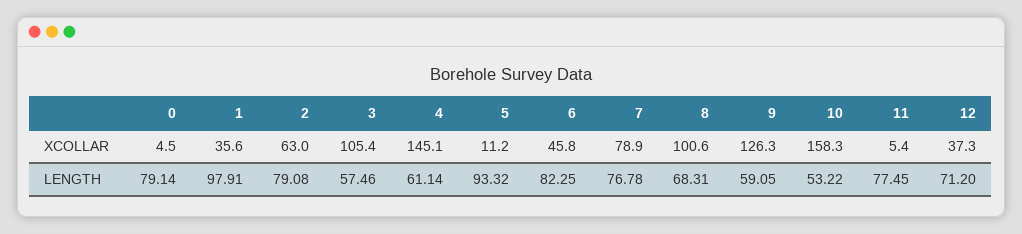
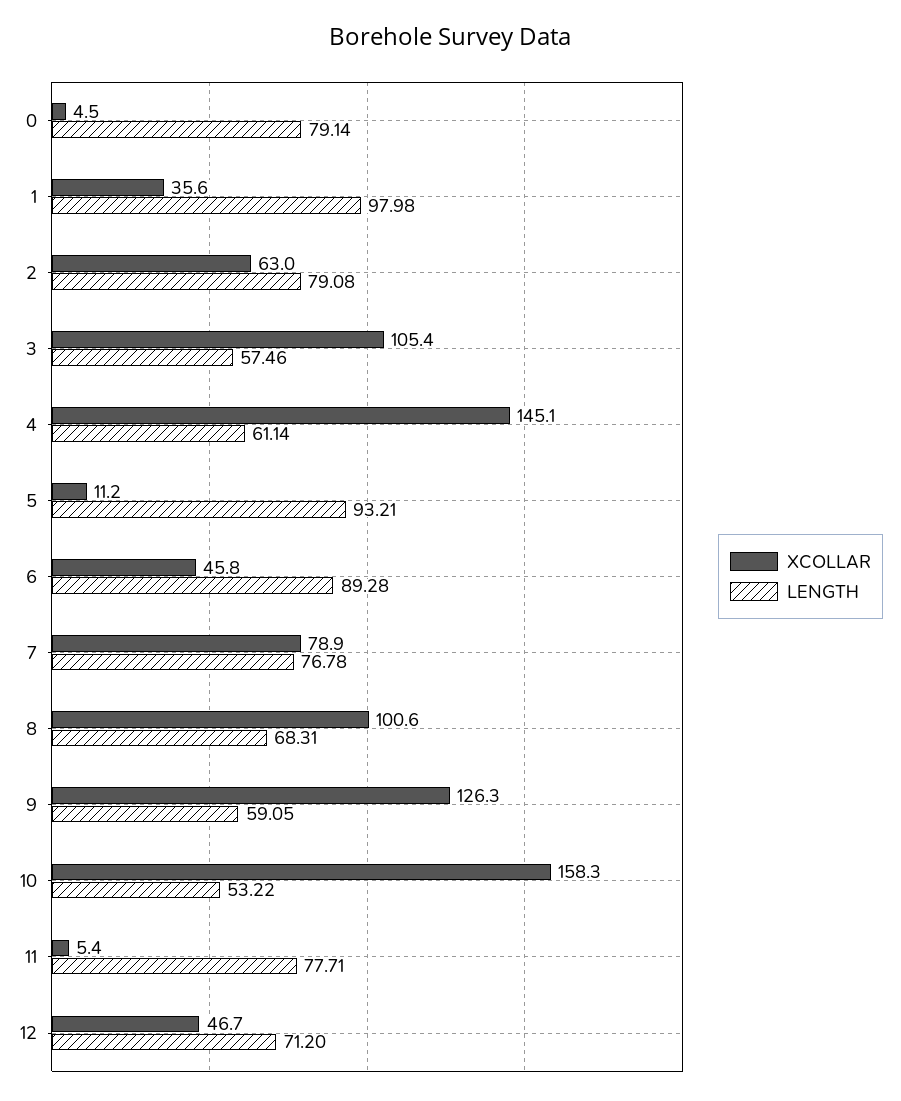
XCOLLAR, 12: 37.3 -> 46.7
LENGTH, 1: 97.91 -> 97.98
LENGTH, 5: 93.32 -> 93.21
LENGTH, 6: 82.25 -> 89.28
LENGTH, 11: 77.45 -> 77.71

